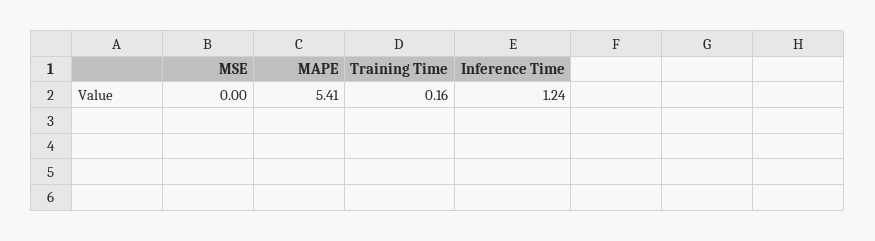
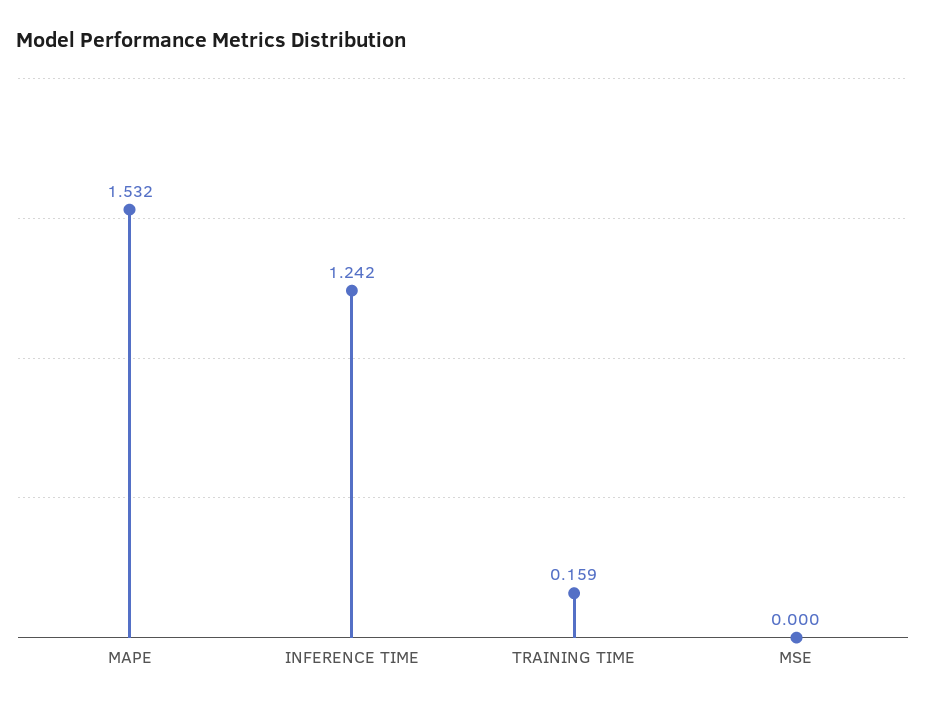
MAPE: 5.41 -> 1.532

